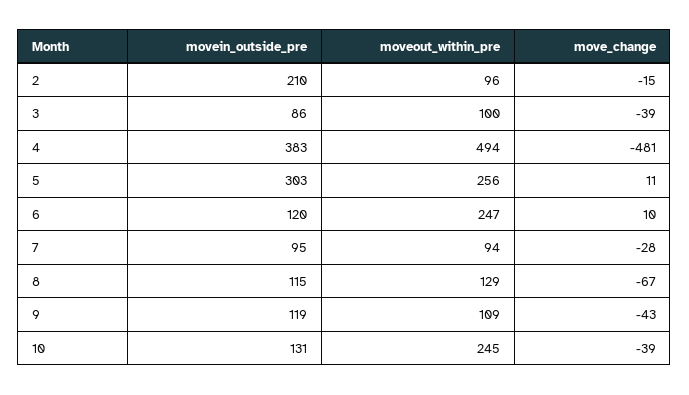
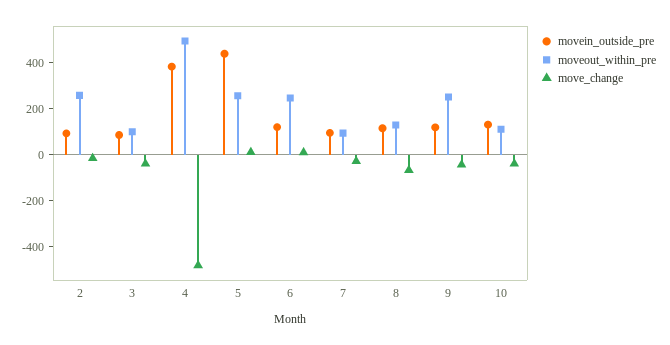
movein_outside_pre, 2: 210 -> 100
moveout_within_pre, 2: 96 -> 250
movein_outside_pre, 5: 303 -> 450
moveout_within_pre, 9: 109 -> 250
moveout_within_pre, 10: 245 -> 100

